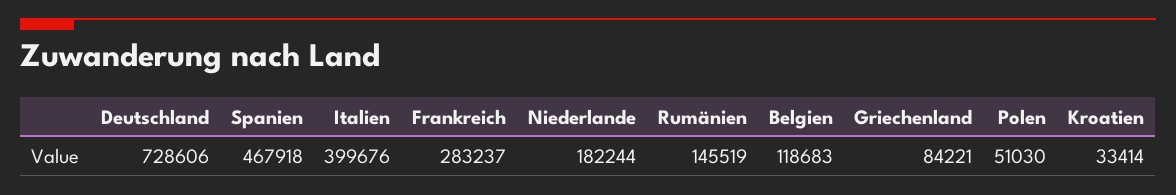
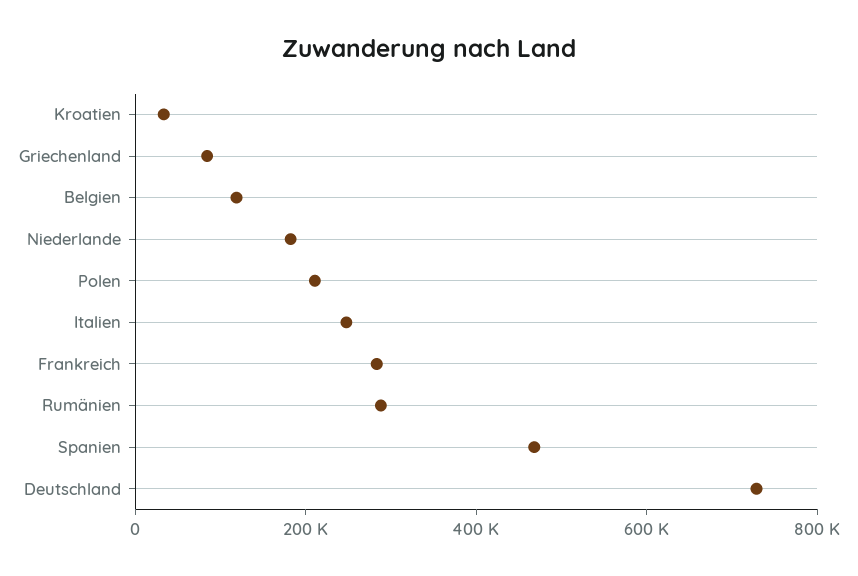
Italien: 399676 -> 250000
Rumänien: 145519 -> 300000
Polen: 51030 -> 200000

